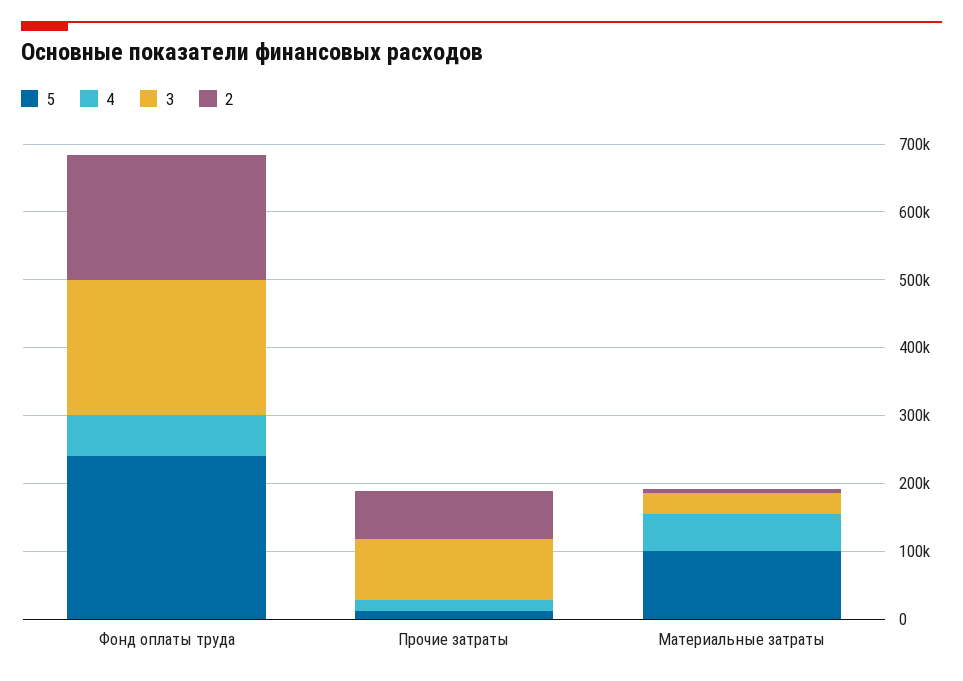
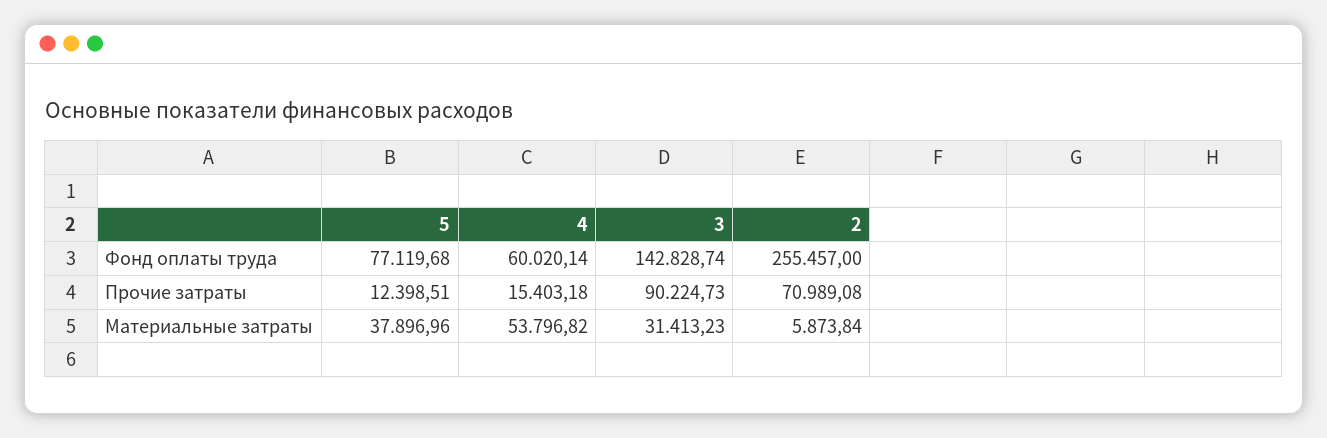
5, Фонд оплаты труда: 240000 -> 77119.68
3, Фонд оплаты труда: 200000 -> 142828.74
2, Фонд оплаты труда: 180000 -> 255457
5, Материальные затраты: 100000 -> 37896.96

